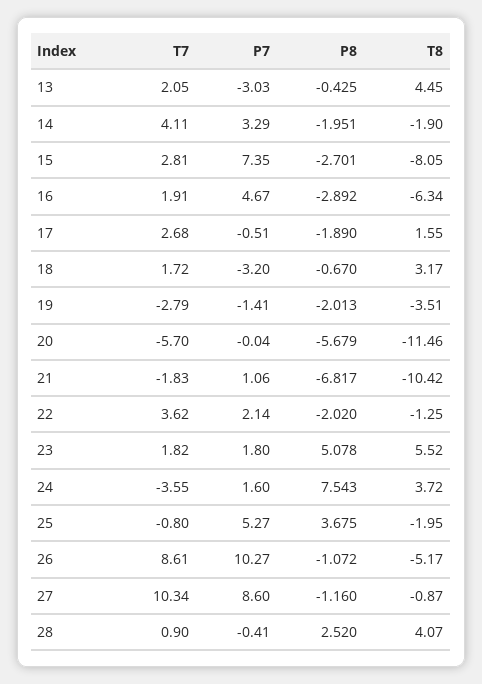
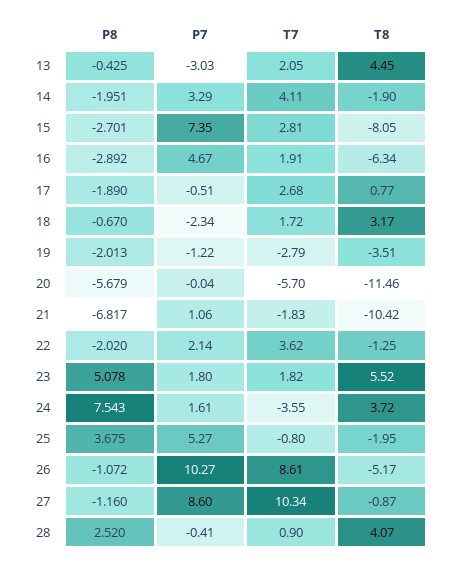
T8, 17: 1.55 -> 0.77
P7, 18: -3.2 -> -2.34
P7, 19: -1.41 -> -1.22
P7, 24: 1.6 -> 1.61

